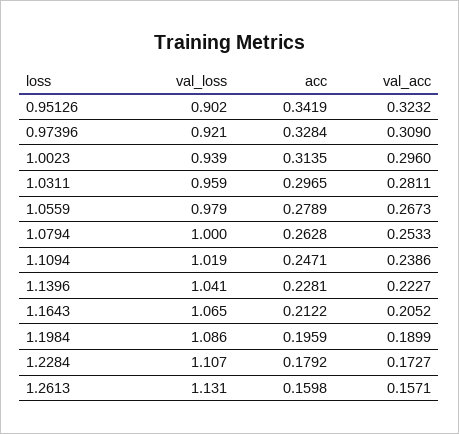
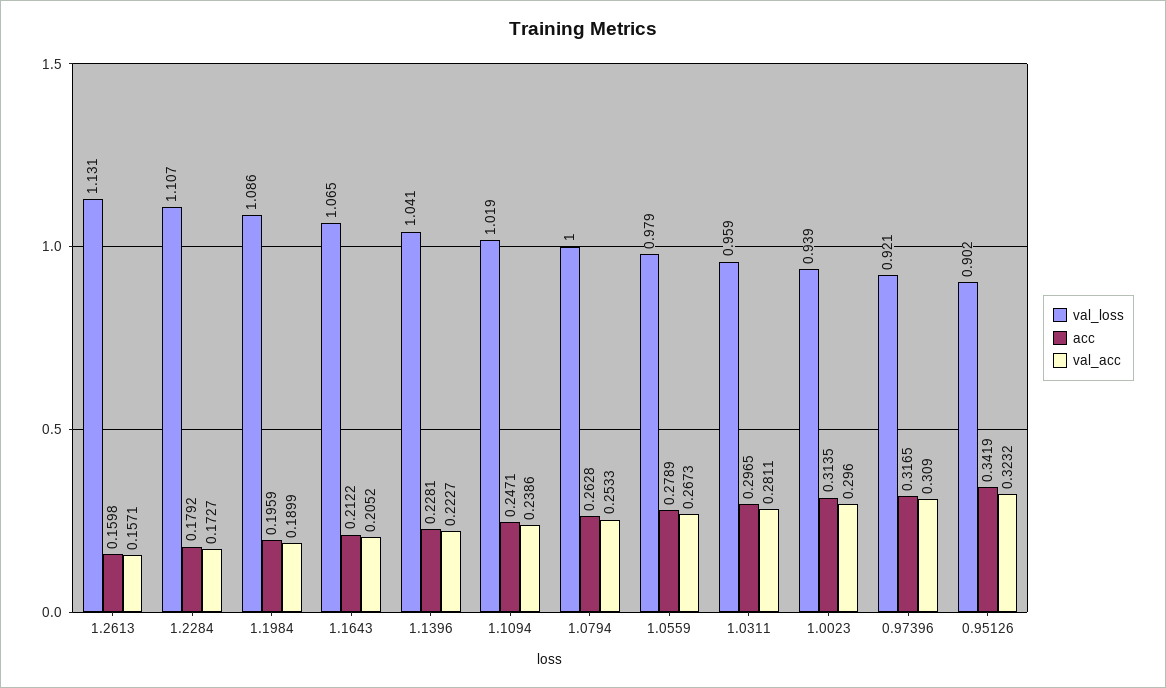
acc, 0.97396: 0.3284 -> 0.3165

